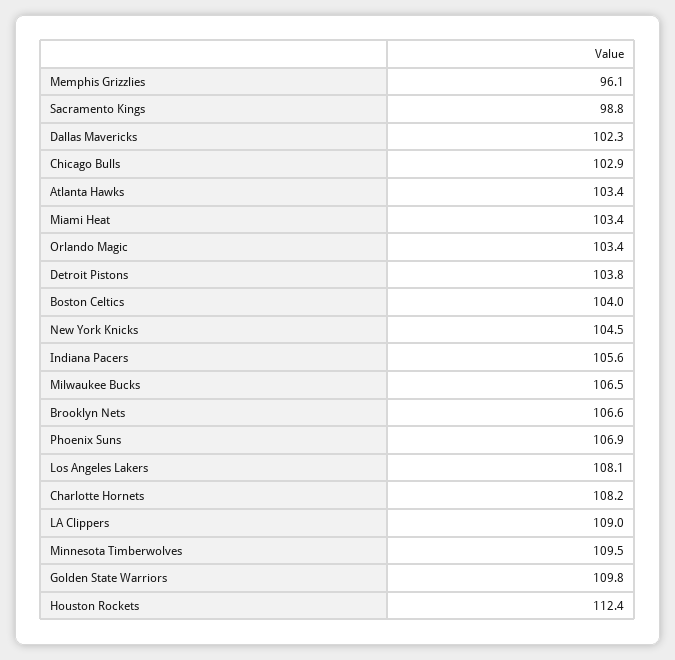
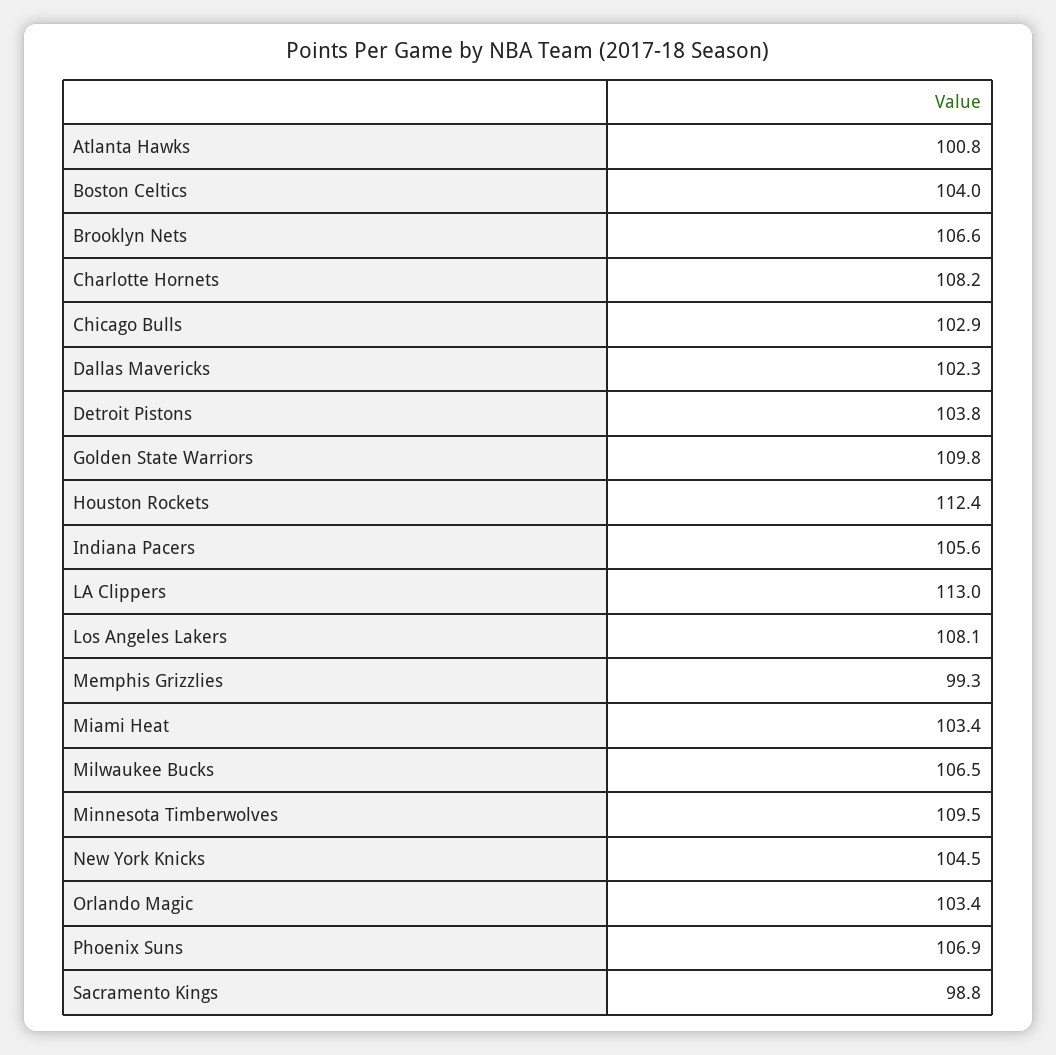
Memphis Grizzlies: 96.1 -> 99.3
Atlanta Hawks: 103.4 -> 100.8
LA Clippers: 109 -> 113

